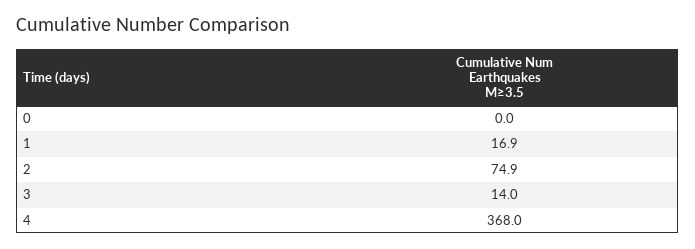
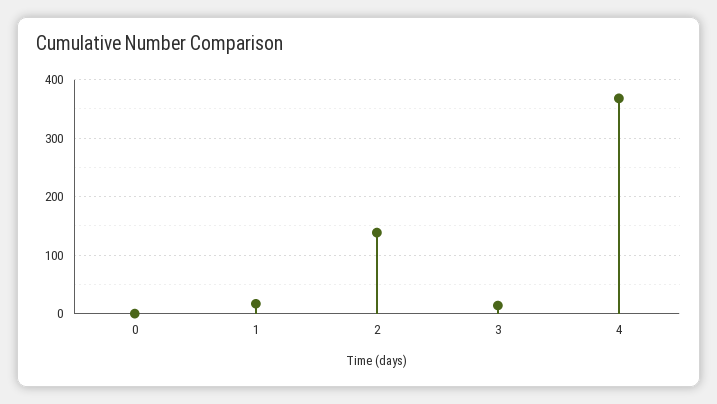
2: 74.9 -> 140

